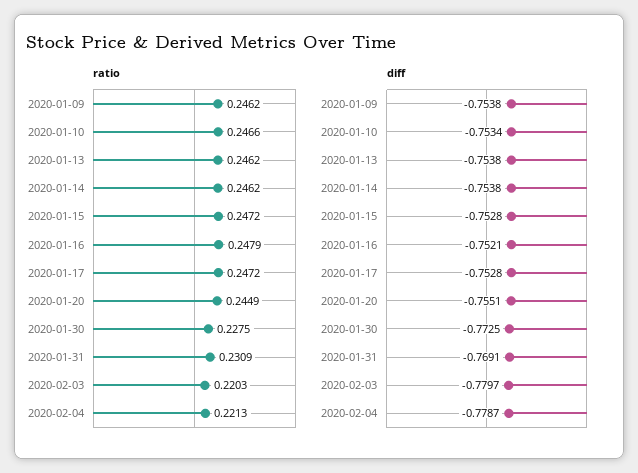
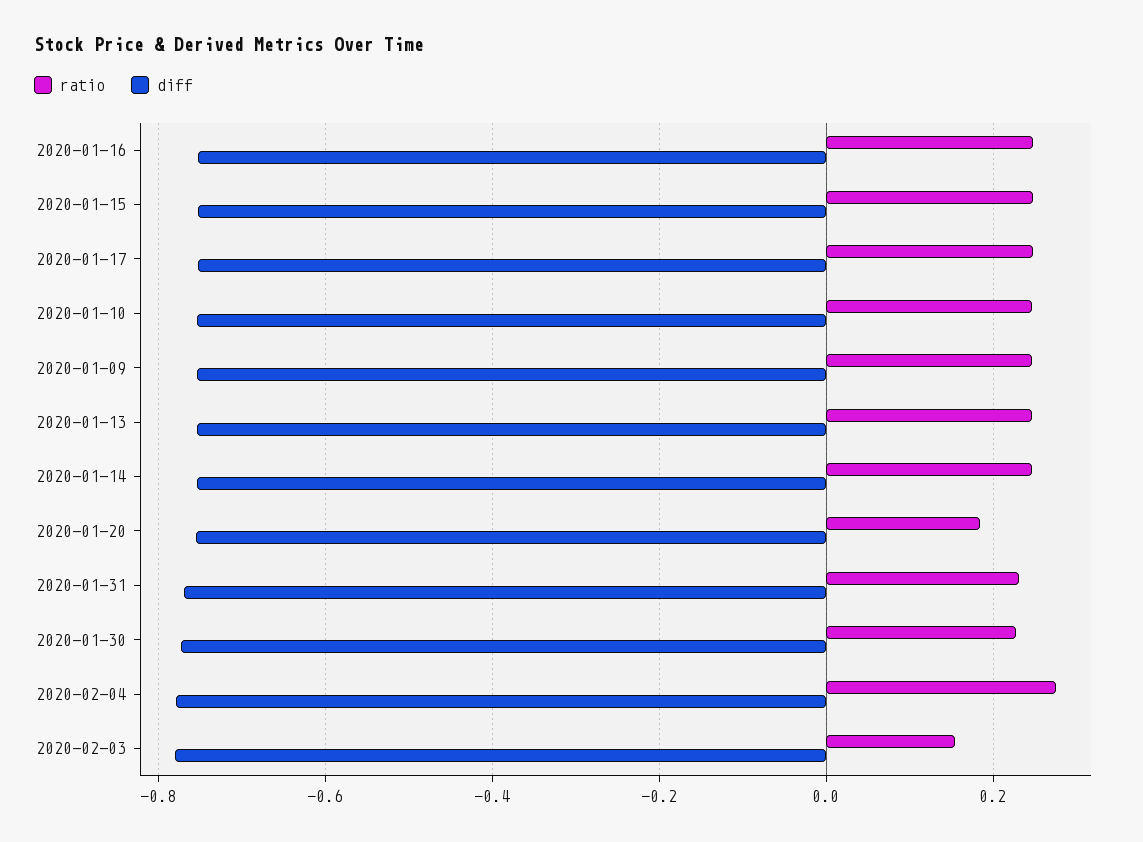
ratio, 2020-01-20: 0.2449 -> 0.18
ratio, 2020-02-03: 0.2203 -> 0.16
ratio, 2020-02-04: 0.2213 -> 0.28

